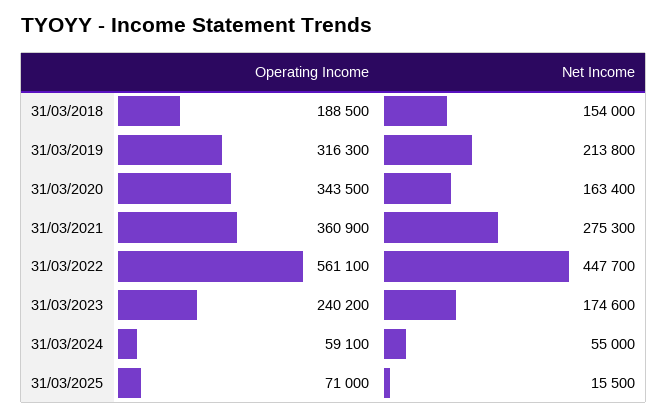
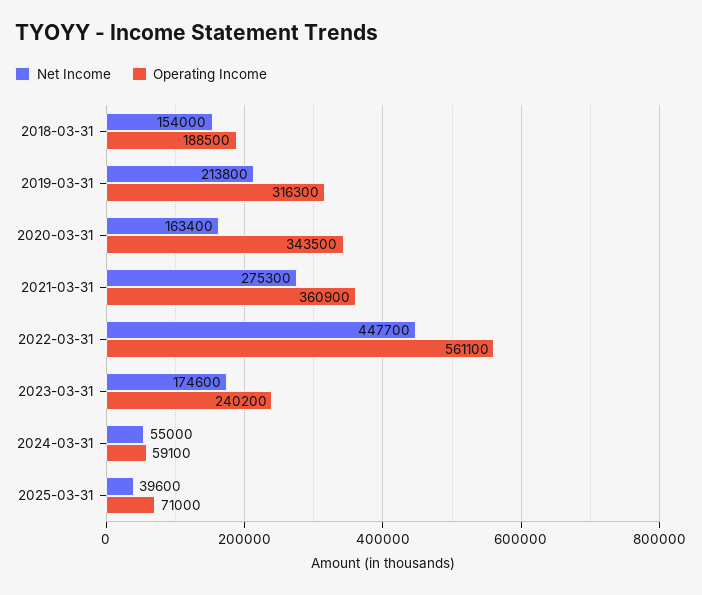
Net Income, 31/03/2025: 15500 -> 39600

